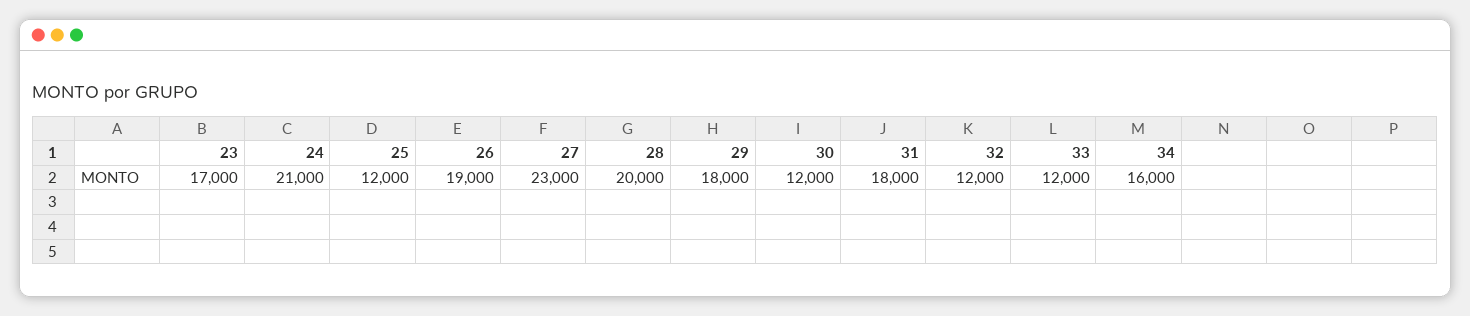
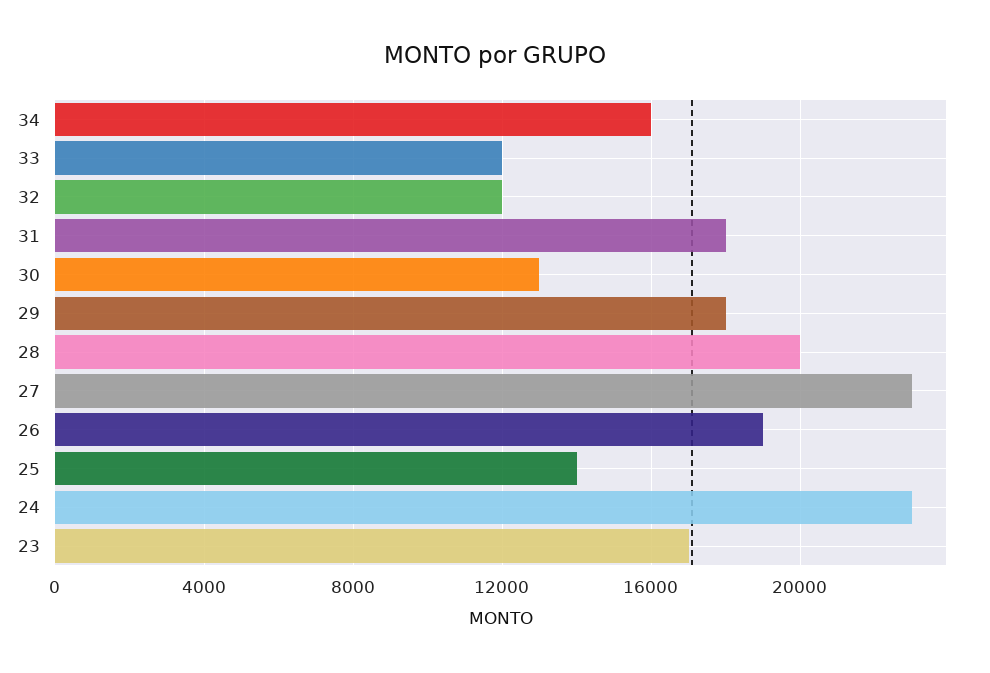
24: 21000 -> 23000
25: 12000 -> 14000
30: 12000 -> 13000

